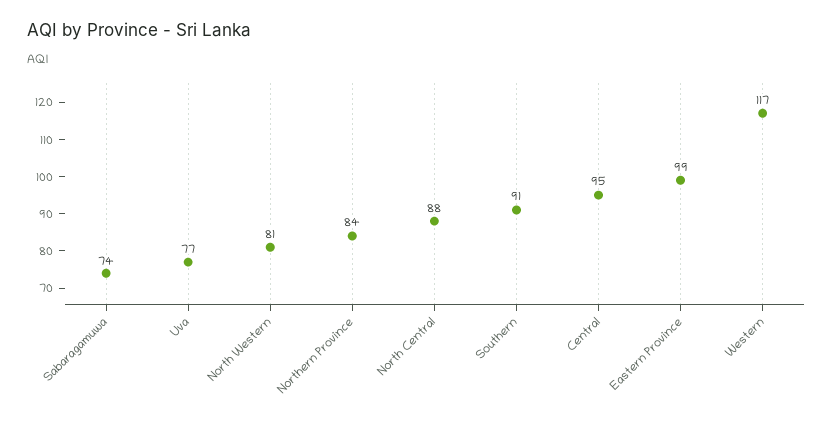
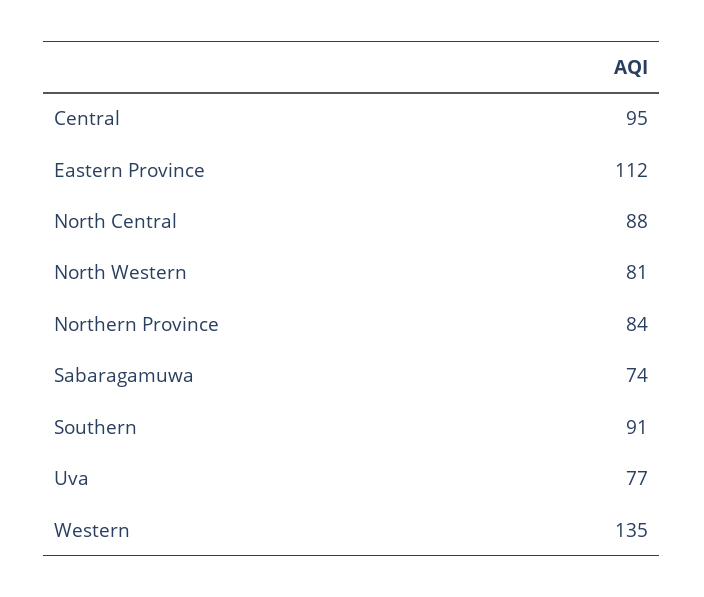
Eastern Province: 99 -> 112
Western: 117 -> 135

